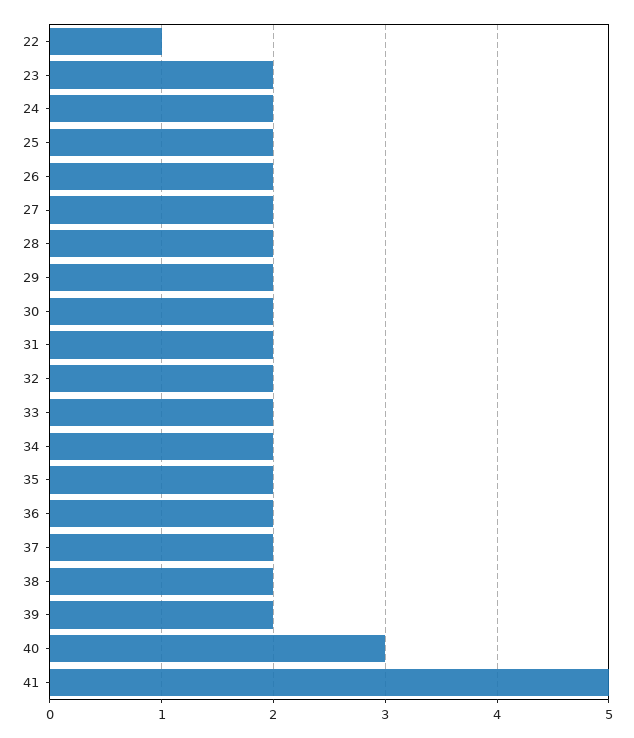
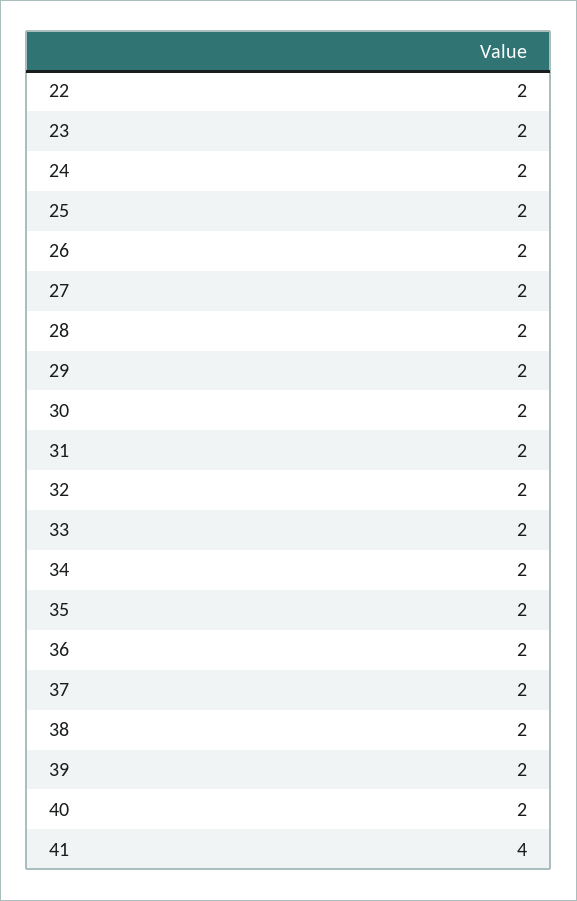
22: 1 -> 2
40: 3 -> 2
41: 5 -> 4

